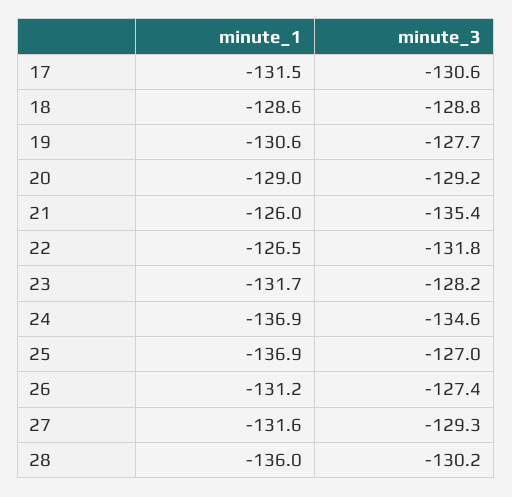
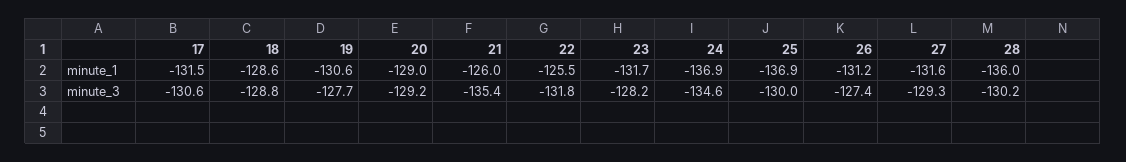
minute_1, 22: -126.5 -> -125.5
minute_3, 25: -127 -> -130

